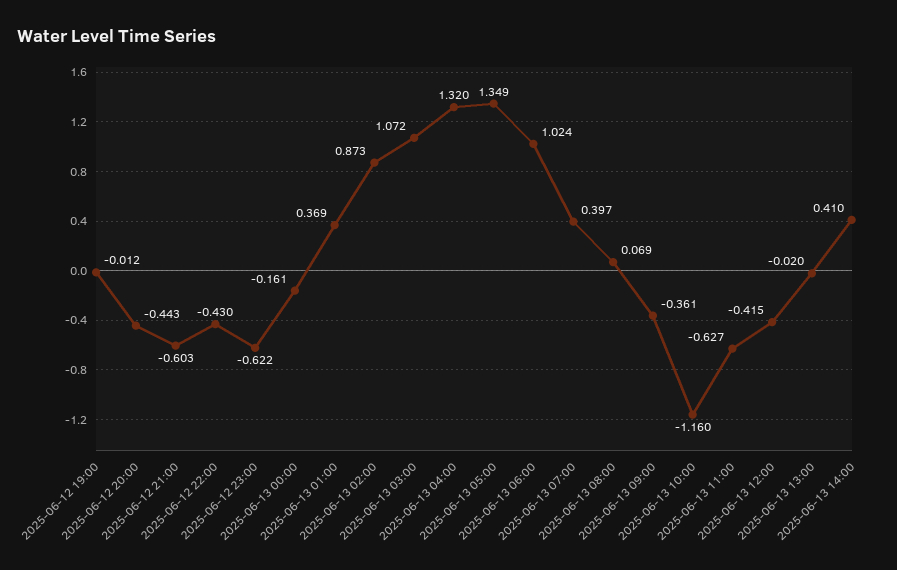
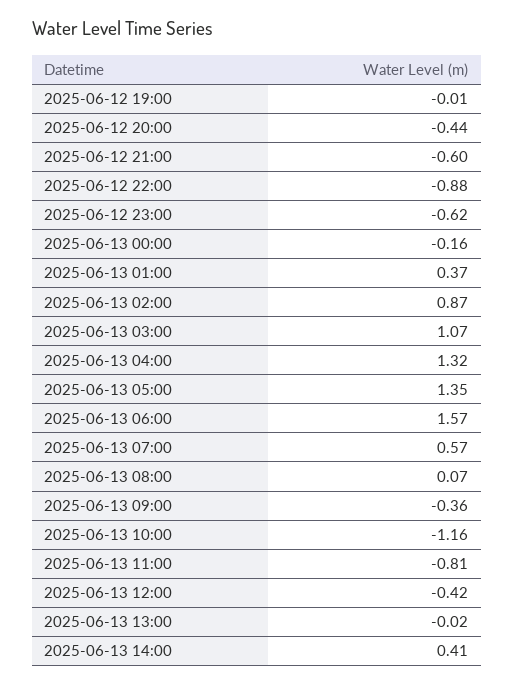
2025-06-12 22:00: -0.43 -> -0.88
2025-06-13 06:00: 1.024 -> 1.57
2025-06-13 07:00: 0.397 -> 0.57
2025-06-13 11:00: -0.627 -> -0.81

